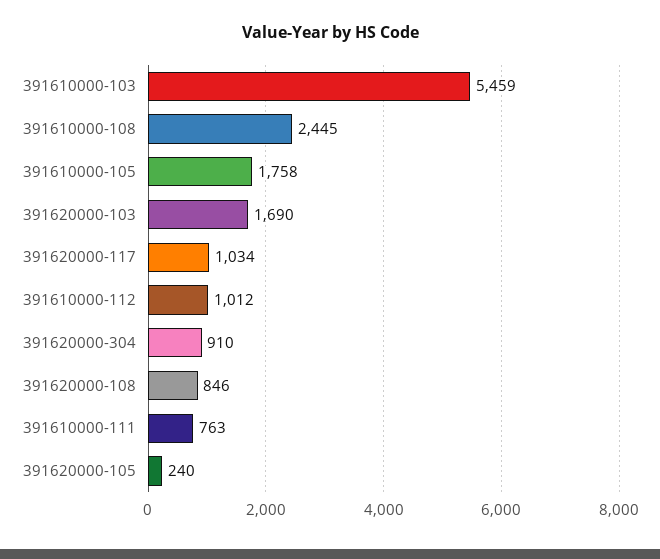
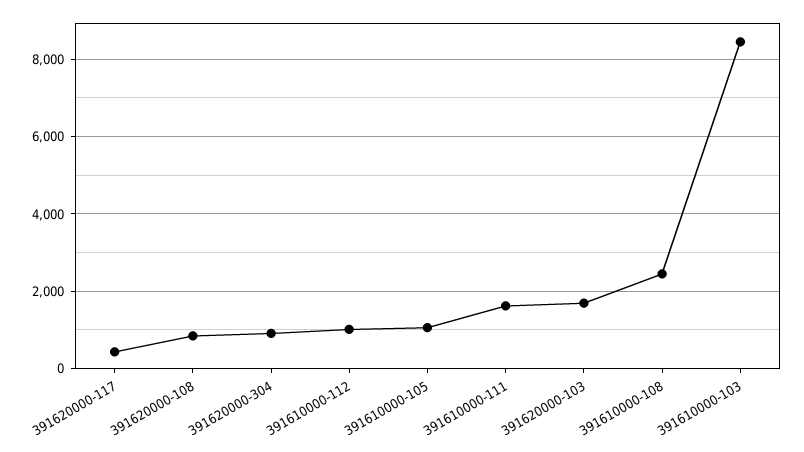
391610000-103: 5459 -> 8400
391610000-105: 1758 -> 1000
391620000-117: 1034 -> 400
391610000-111: 763 -> 1600
391620000-105: 240 -> none

